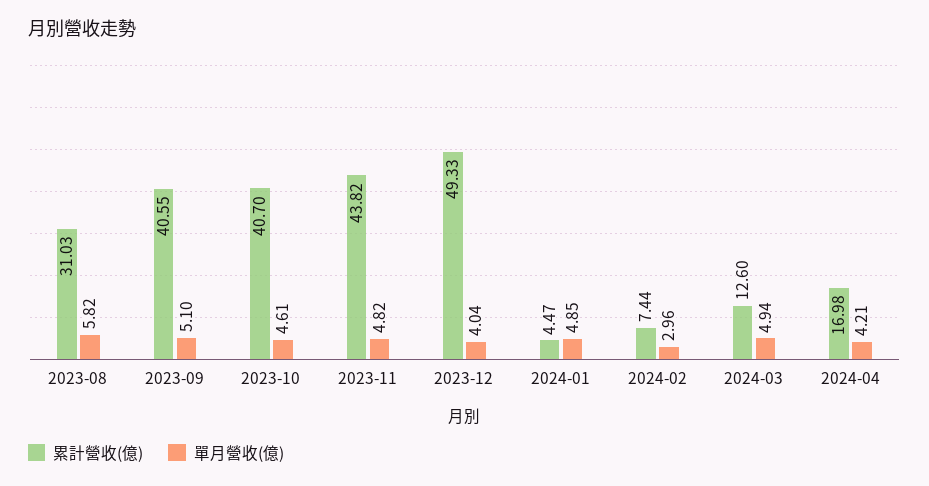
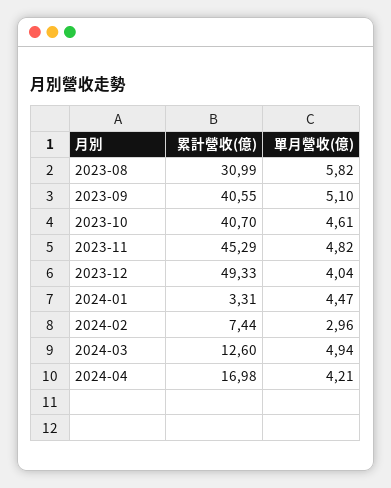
累計營收(億), 2023-08: 31.03 -> 30.99
累計營收(億), 2023-11: 43.82 -> 45.29
累計營收(億), 2024-01: 4.47 -> 3.31
單月營收(億), 2024-01: 4.85 -> 4.47

